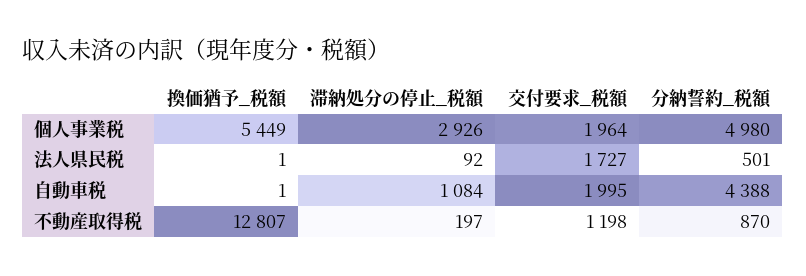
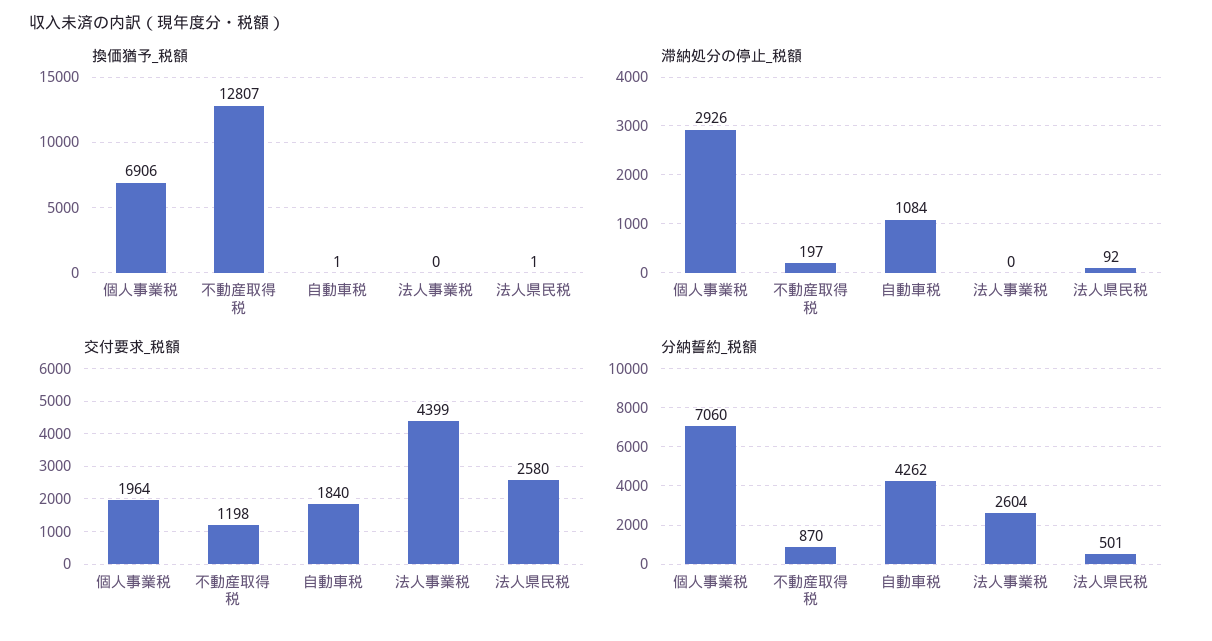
換価猶予_税額, 個人事業税: 5449 -> 6906
分納誓約_税額, 個人事業税: 4980 -> 7060
交付要求_税額, 法人県民税: 1727 -> 2580
交付要求_税額, 自動車税: 1995 -> 1840
分納誓約_税額, 自動車税: 4388 -> 4262
換価猶予_税額, 法人事業税: none -> 0
滞納処分の停止_税額, 法人事業税: none -> 0
交付要求_税額, 法人事業税: none -> 4399
分納誓約_税額, 法人事業税: none -> 2604

